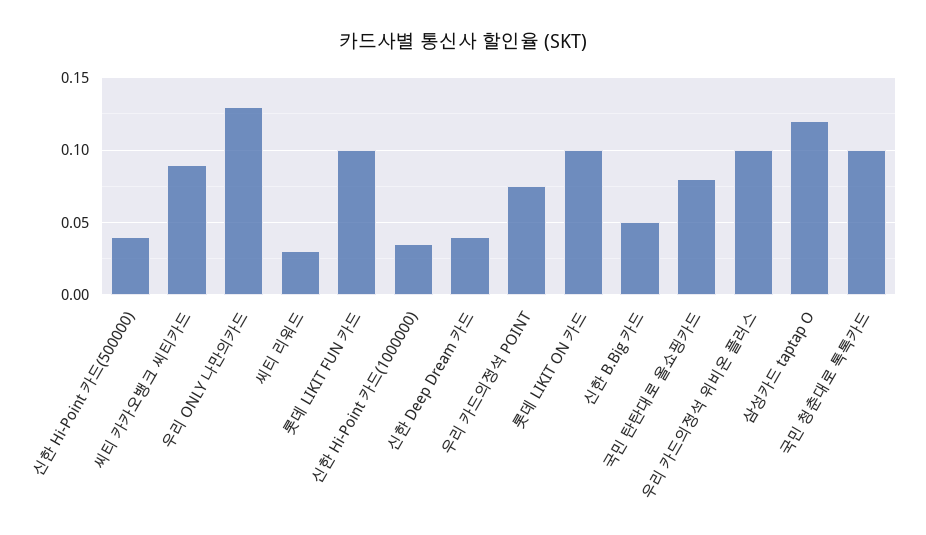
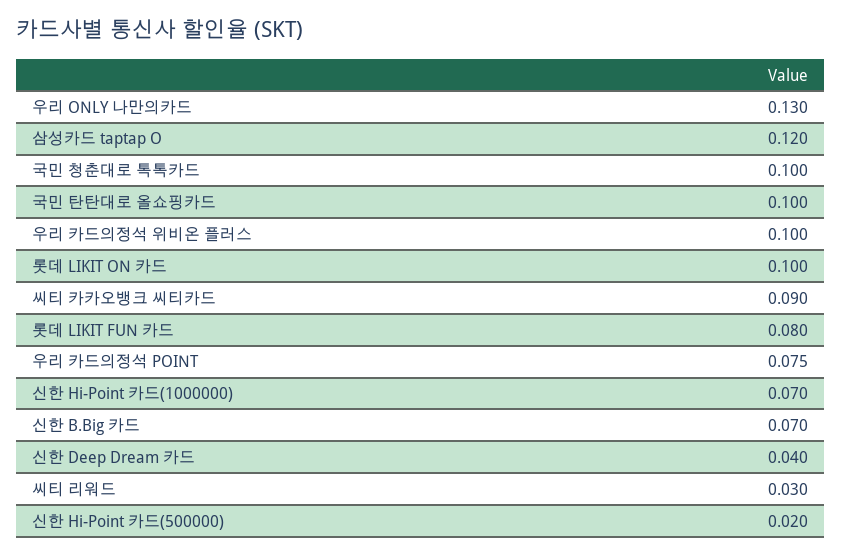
신한 Hi-Point 카드(500000): 0.04 -> 0.02
롯데 LIKIT FUN 카드: 0.1 -> 0.08
신한 Hi-Point 카드(1000000): 0.035 -> 0.07
신한 B.Big 카드: 0.05 -> 0.07
국민 탄탄대로 올쇼핑카드: 0.08 -> 0.1

